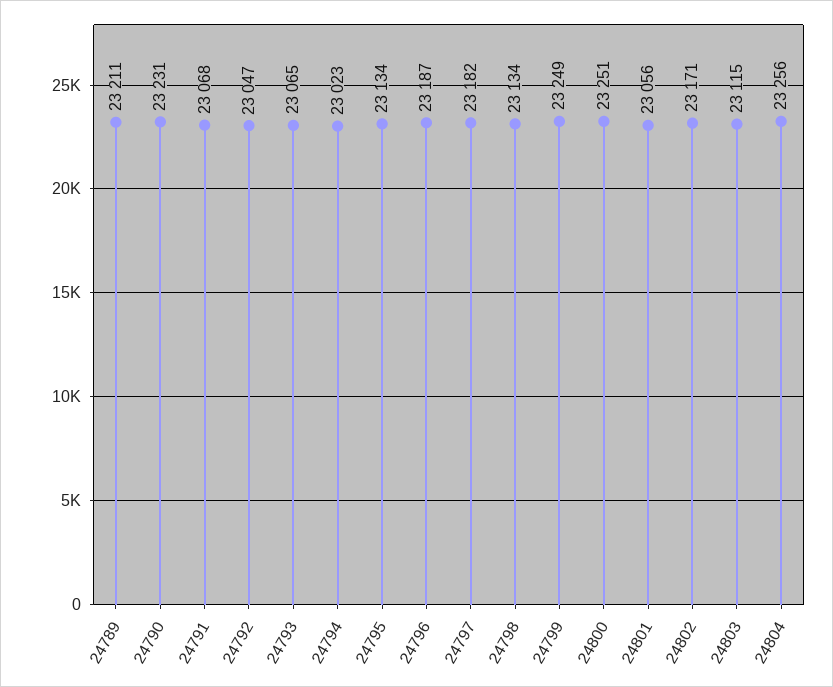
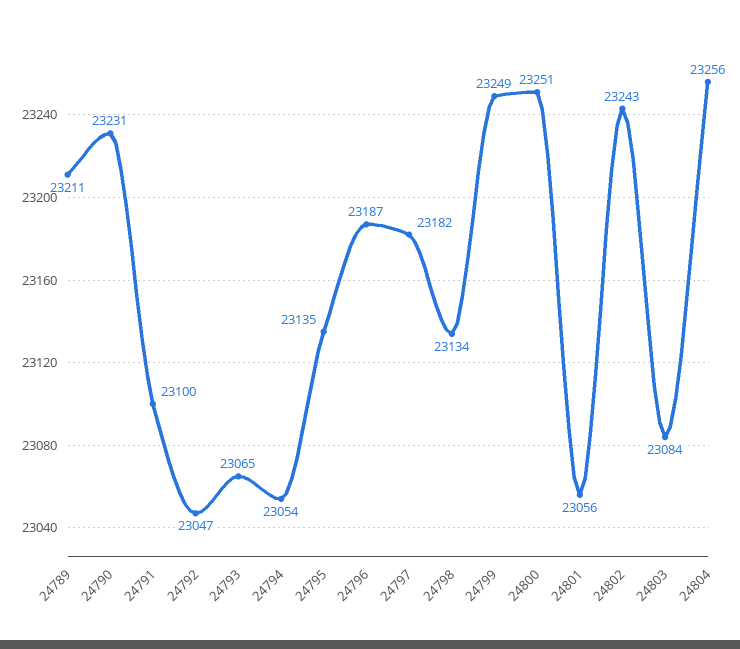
24791: 23068 -> 23100
24794: 23023 -> 23054
24795: 23134 -> 23135
24802: 23171 -> 23243
24803: 23115 -> 23084

